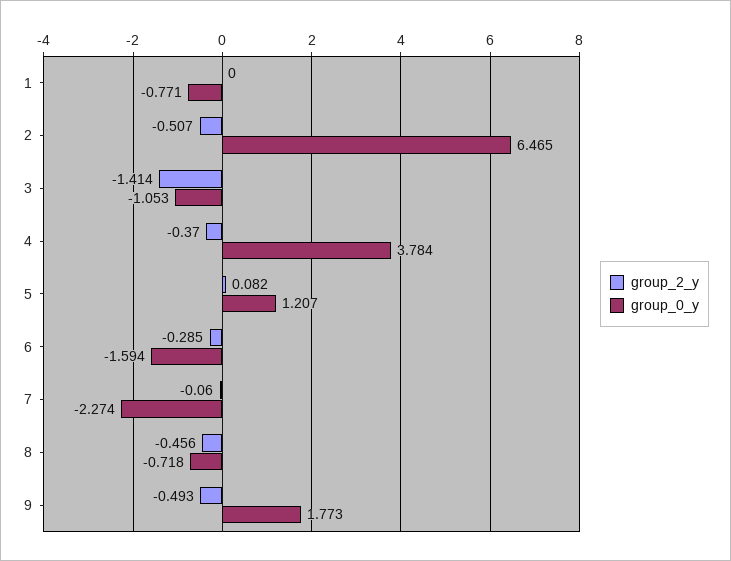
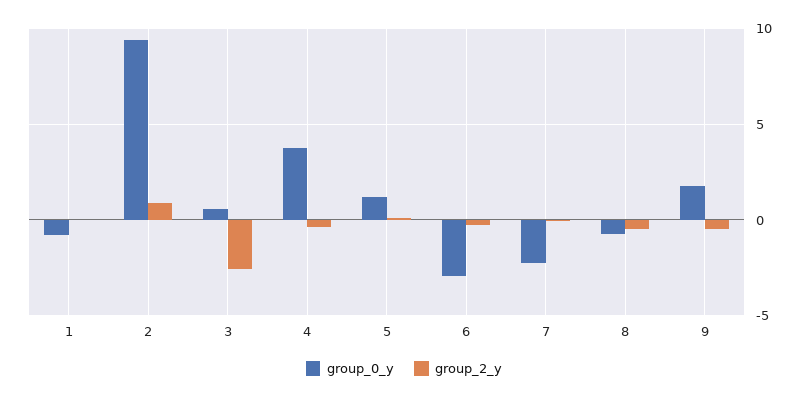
group_2_y, 2: -0.507 -> 1
group_0_y, 2: 6.465 -> 9.5
group_2_y, 3: -1.414 -> -2.5
group_0_y, 3: -1.053 -> 0.5
group_0_y, 6: -1.594 -> -3

